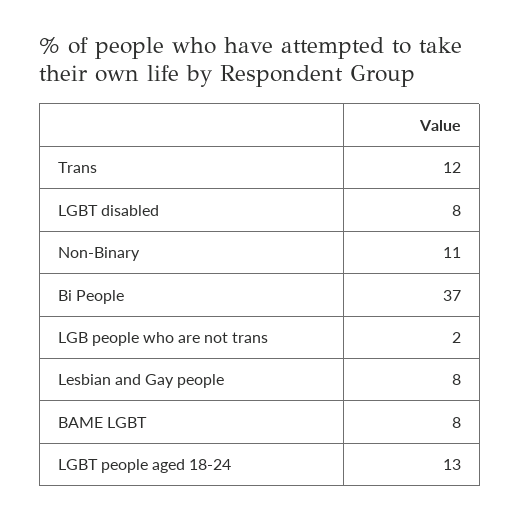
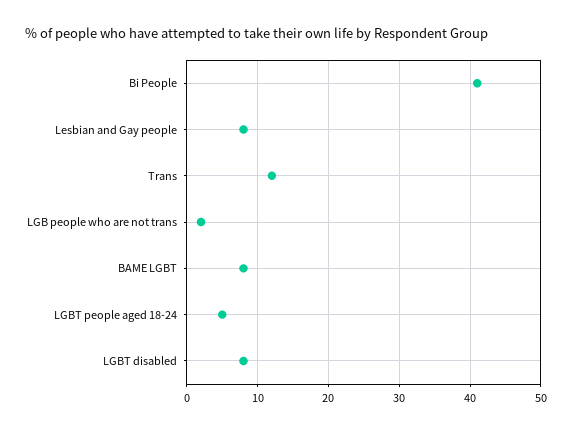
Non-Binary: 11 -> none
Bi People: 37 -> 41
LGBT people aged 18-24: 13 -> 5

